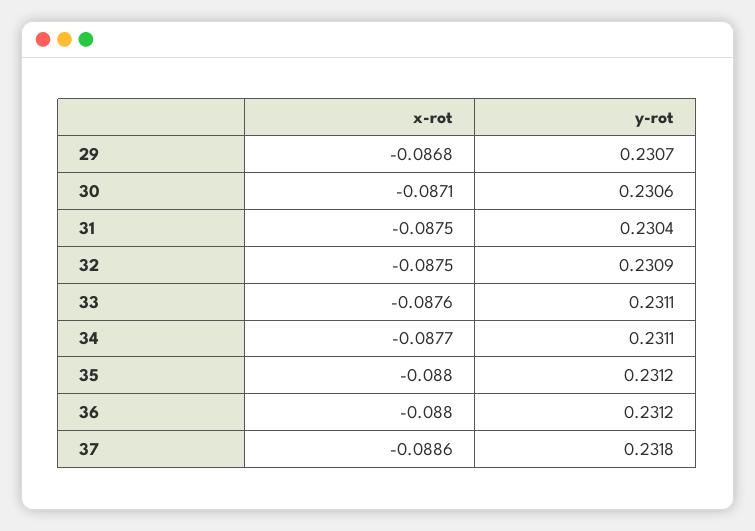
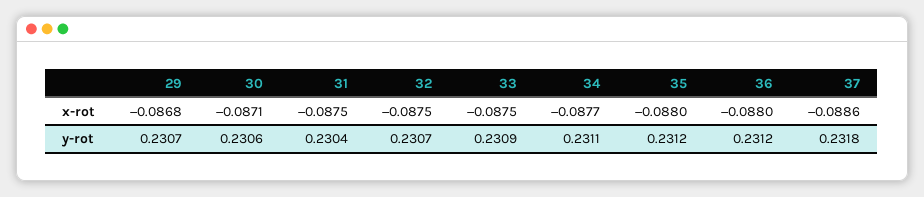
y-rot, 32: 0.2309 -> 0.2307
x-rot, 33: -0.0876 -> -0.0875
y-rot, 33: 0.2311 -> 0.2309

